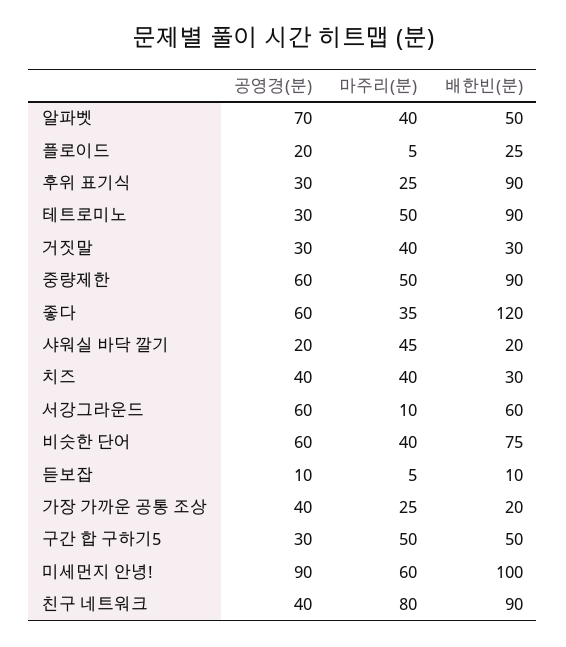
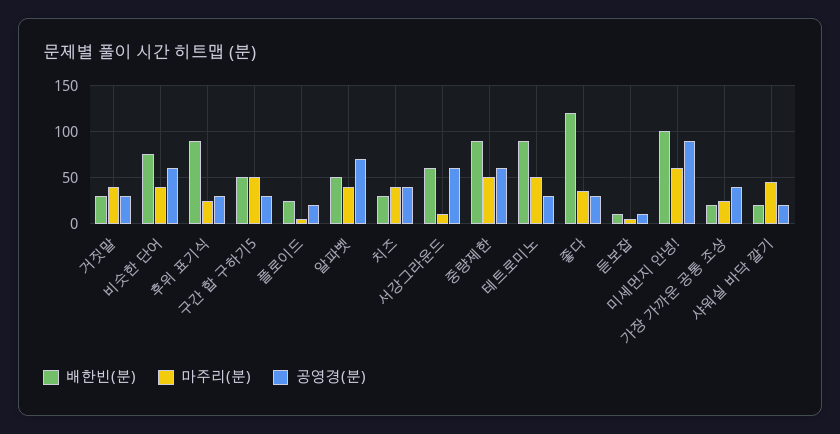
공영경(분), 좋다: 60 -> 30
공영경(분), 친구 네트워크: 40 -> none
마주리(분), 친구 네트워크: 80 -> none
배한빈(분), 친구 네트워크: 90 -> none

